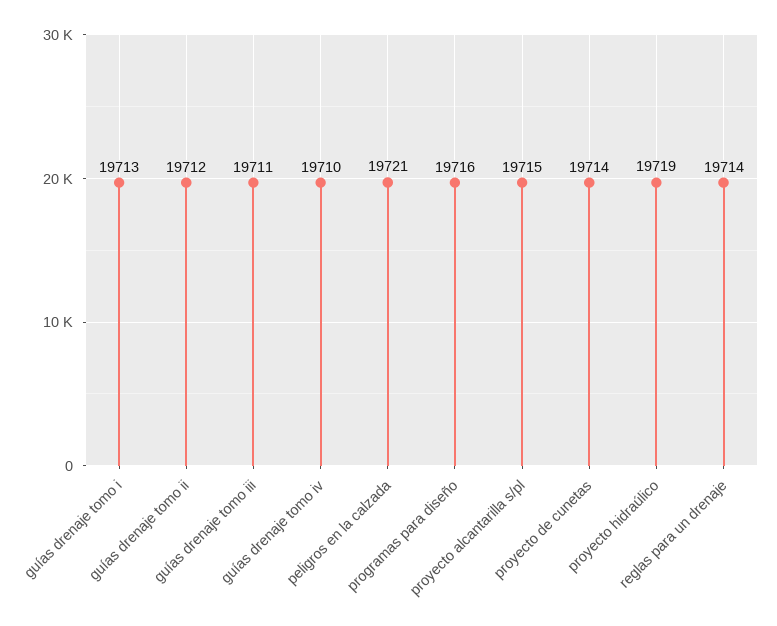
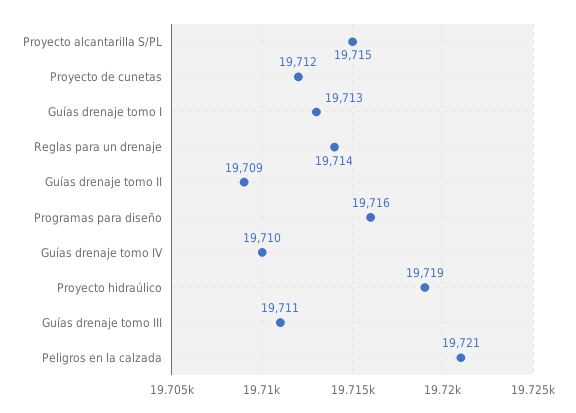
guías drenaje tomo ii: 19712 -> 19709
proyecto de cunetas: 19714 -> 19712

